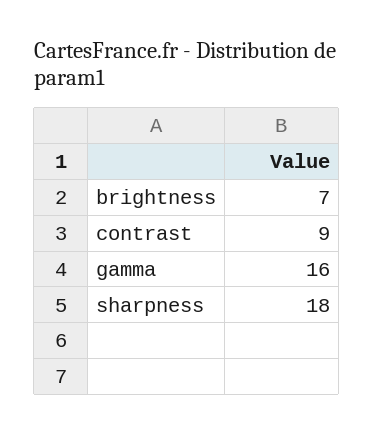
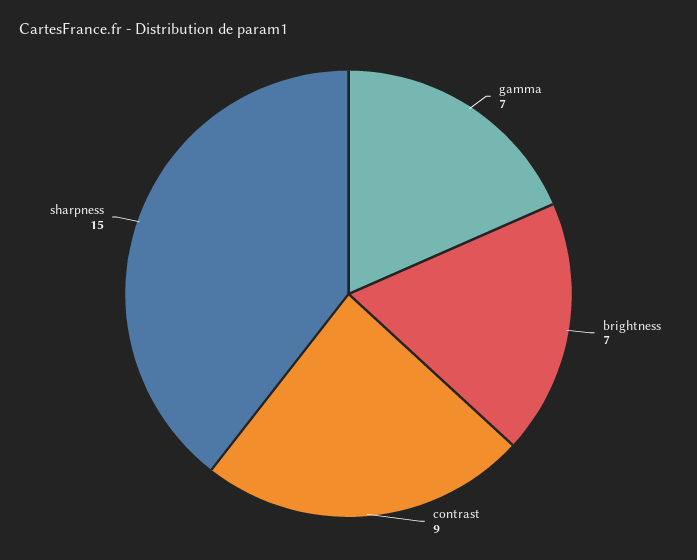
gamma: 16 -> 7
sharpness: 18 -> 15

